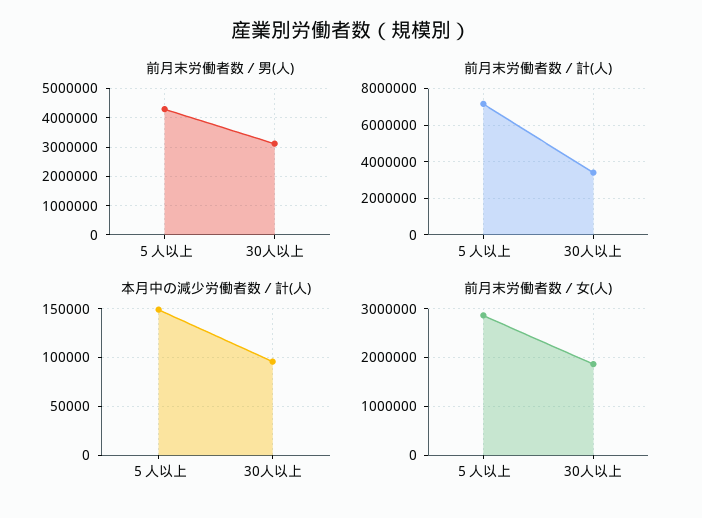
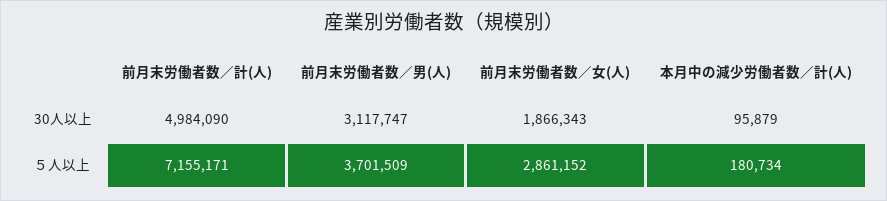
前月末労働者数／男(人), ５人以上: 4250000 -> 3701509
前月末労働者数／計(人), 30人以上: 3500000 -> 4984090
本月中の減少労働者数／計(人), ５人以上: 150000 -> 180734

